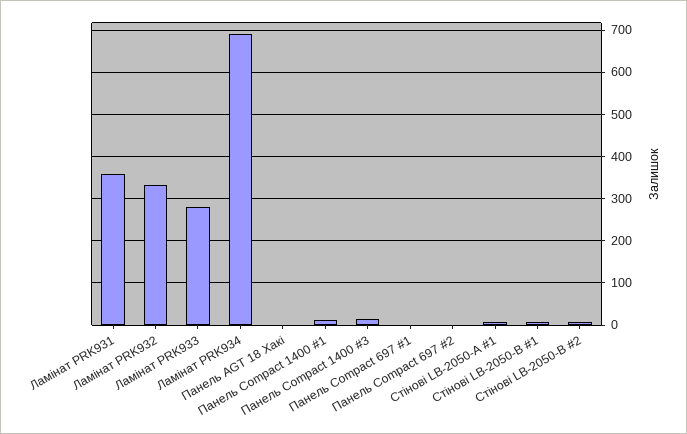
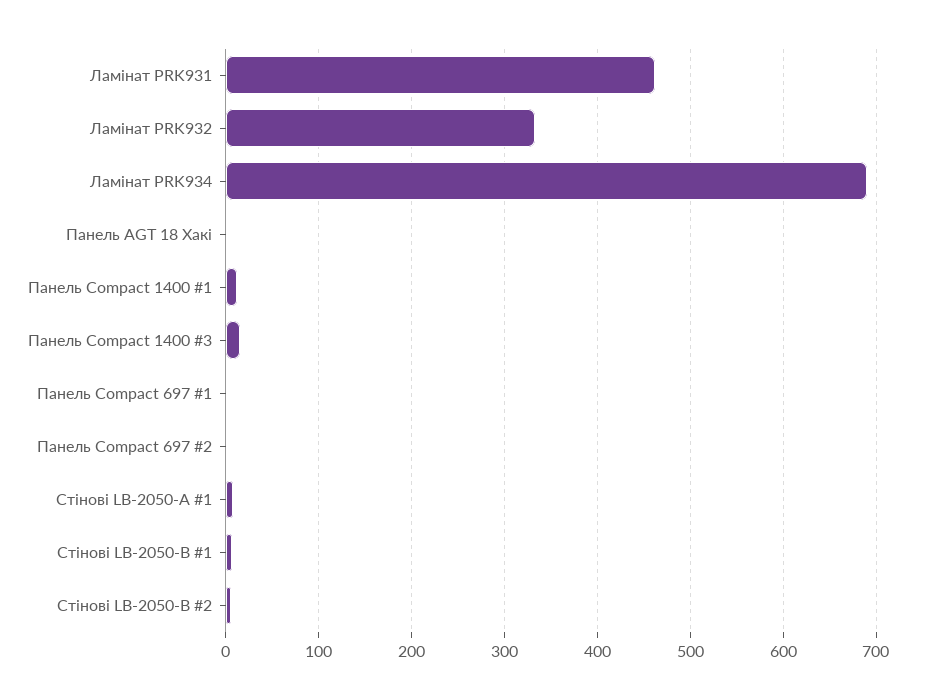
Ламінат PRK931: 360 -> 460
Ламінат PRK933: 280 -> none

